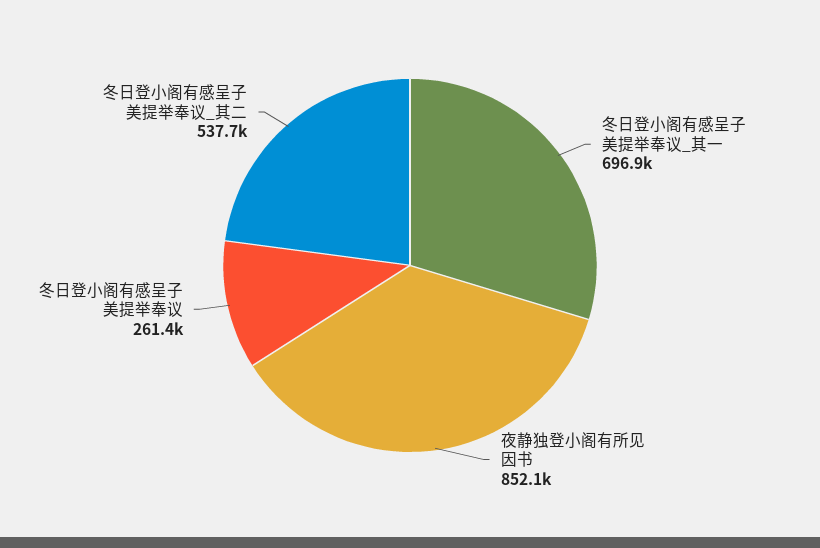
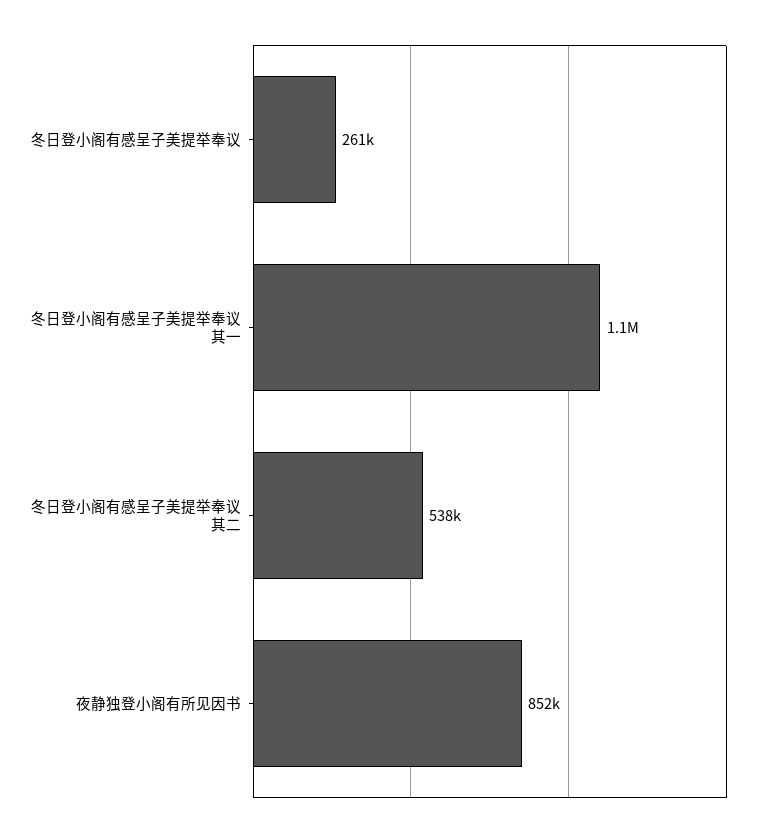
冬日登小阁有感呈子美提举奉议_其一: 696900 -> 1100000

